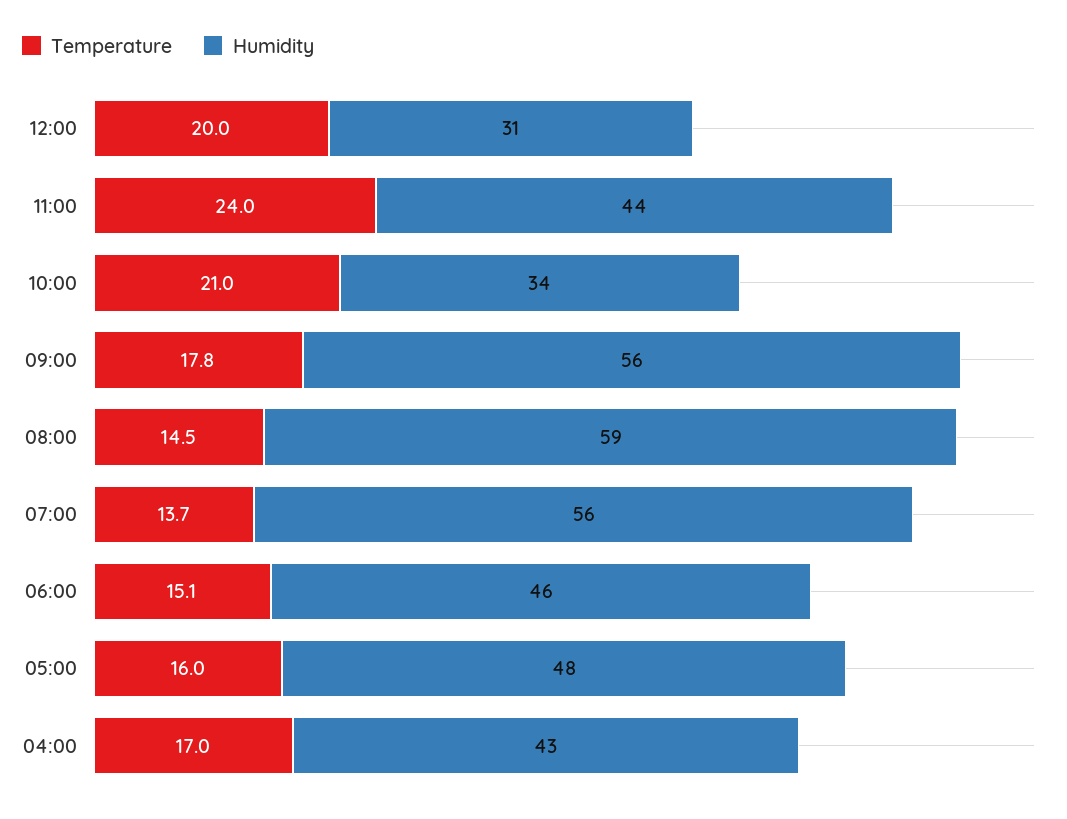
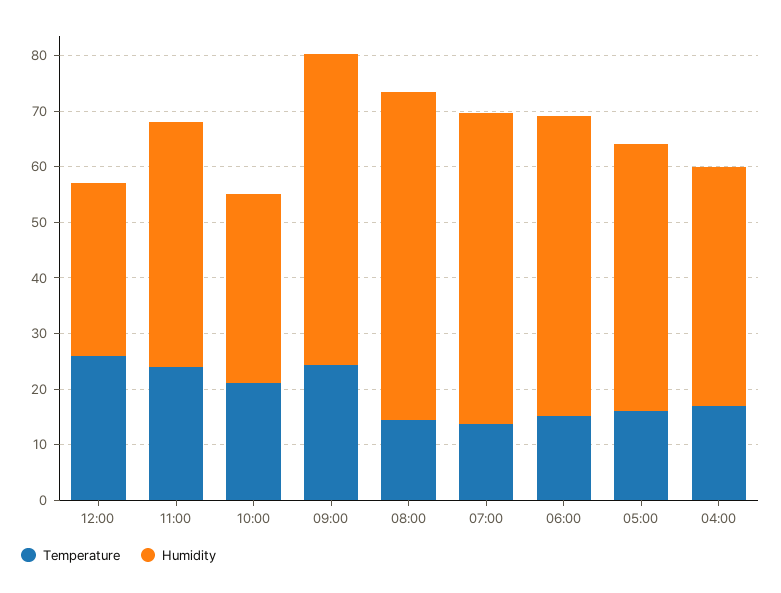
Temperature, 12:00: 20 -> 26
Temperature, 09:00: 17.8 -> 24
Humidity, 06:00: 46 -> 54

